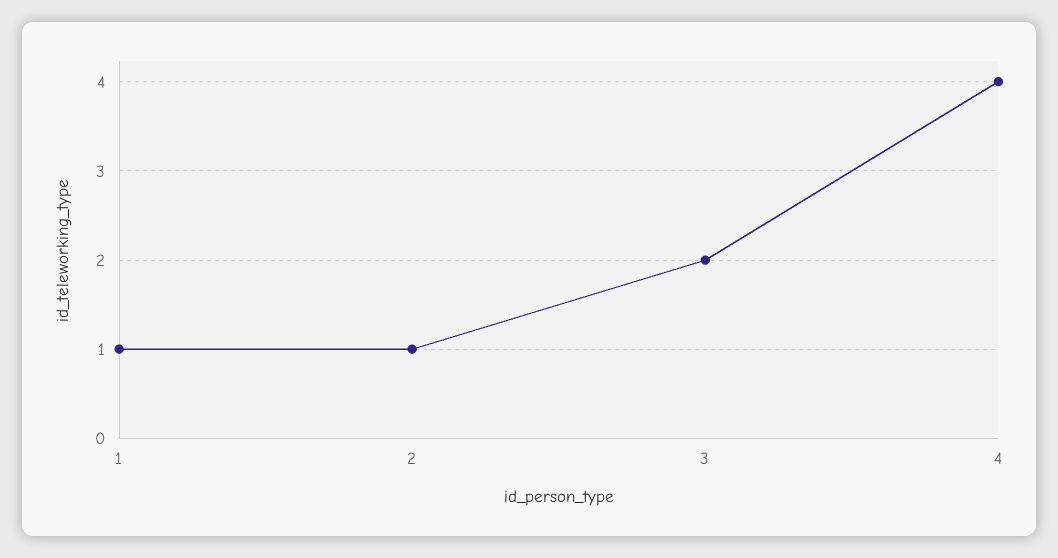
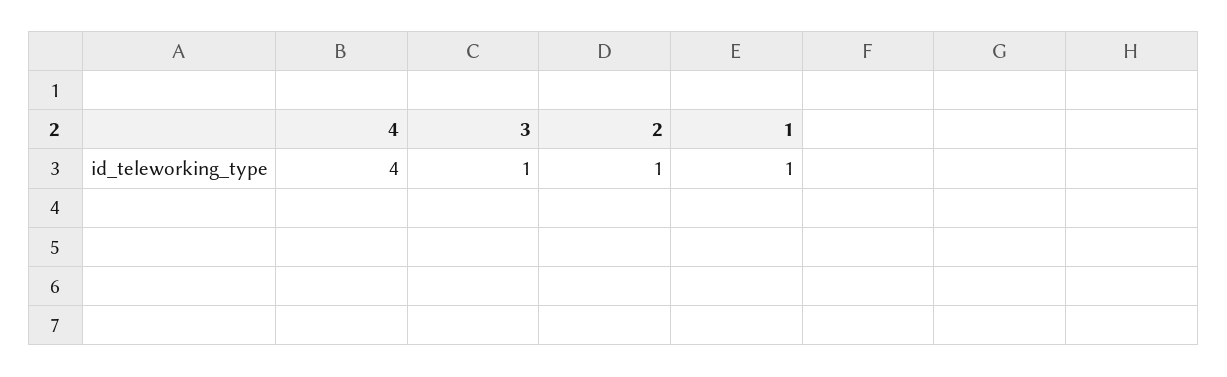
3: 2 -> 1

